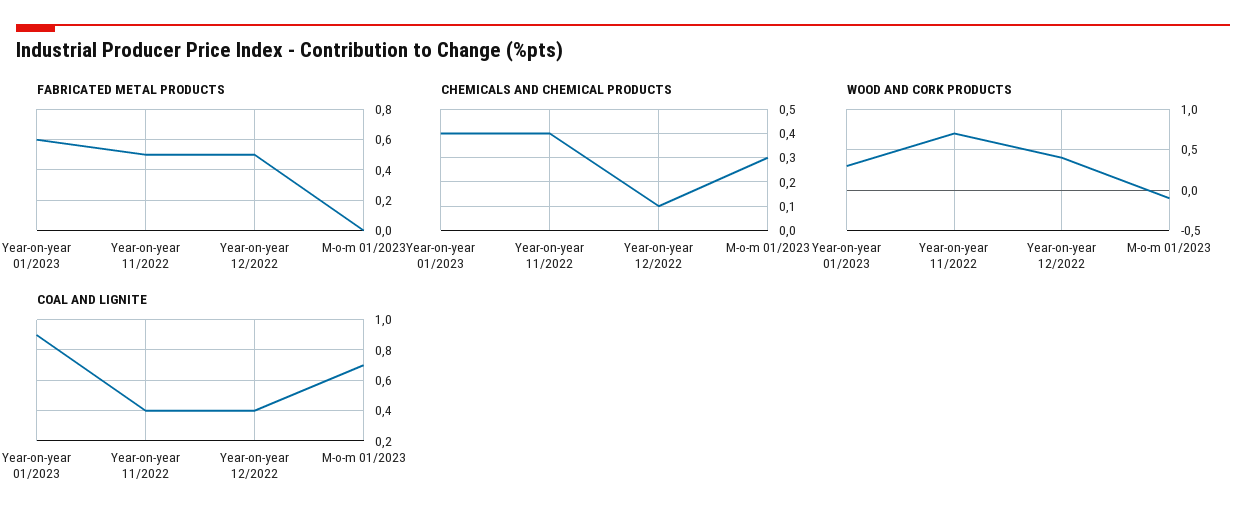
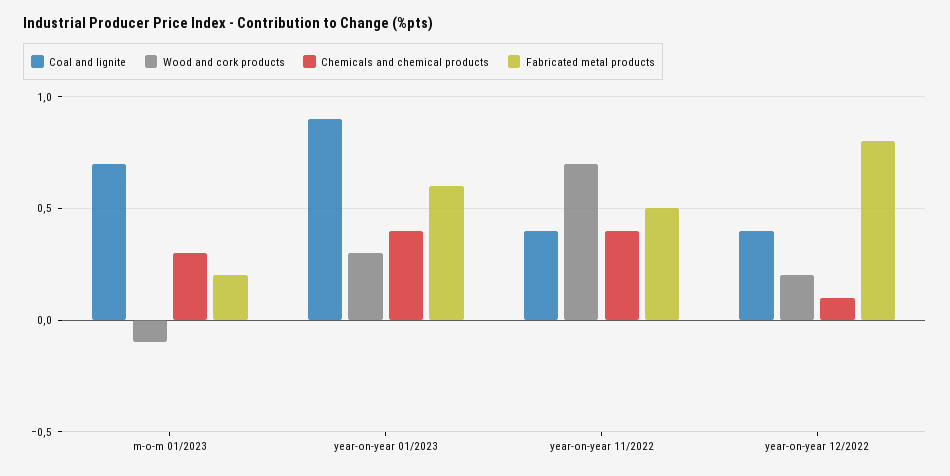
FABRICATED METAL PRODUCTS, Year-on-year 12/2022: 0.5 -> 0.8
FABRICATED METAL PRODUCTS, M-o-m 01/2023: 0 -> 0.2
WOOD AND CORK PRODUCTS, Year-on-year 12/2022: 0.4 -> 0.2

